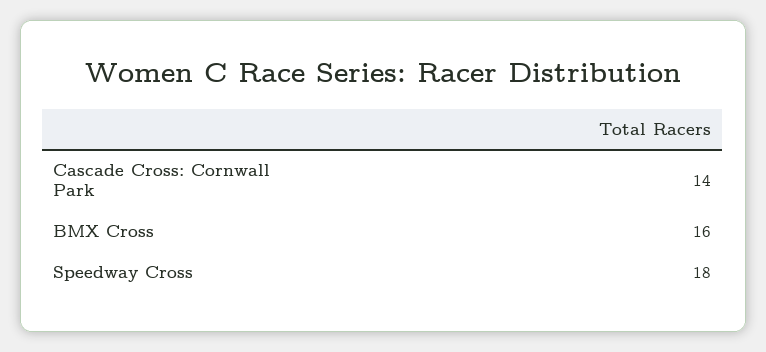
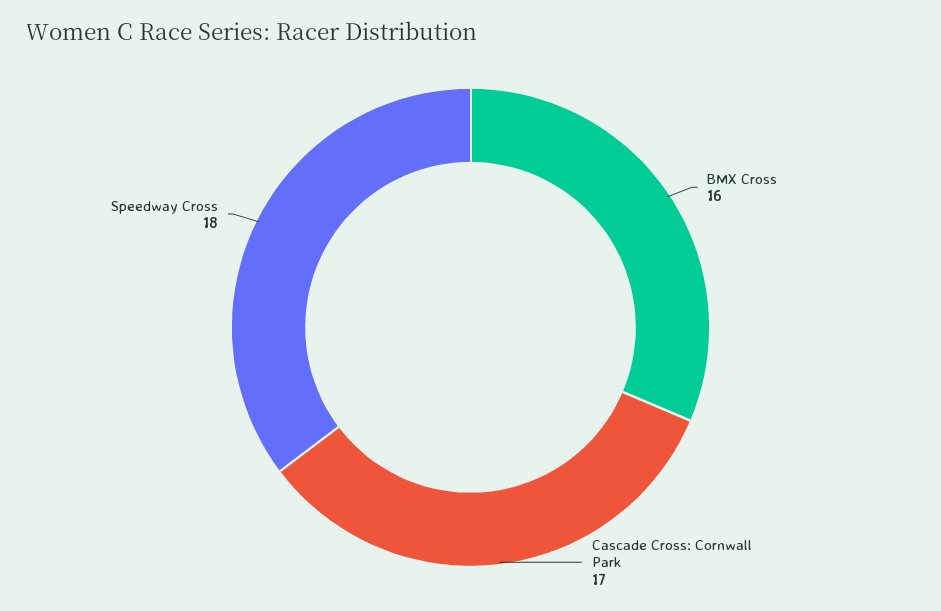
Cascade Cross: Cornwall Park: 14 -> 17

